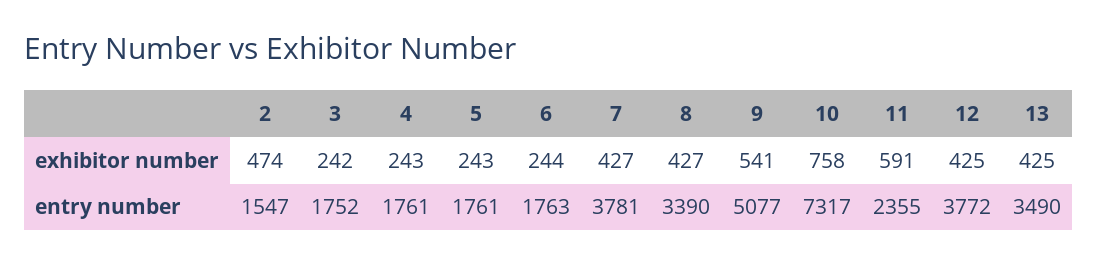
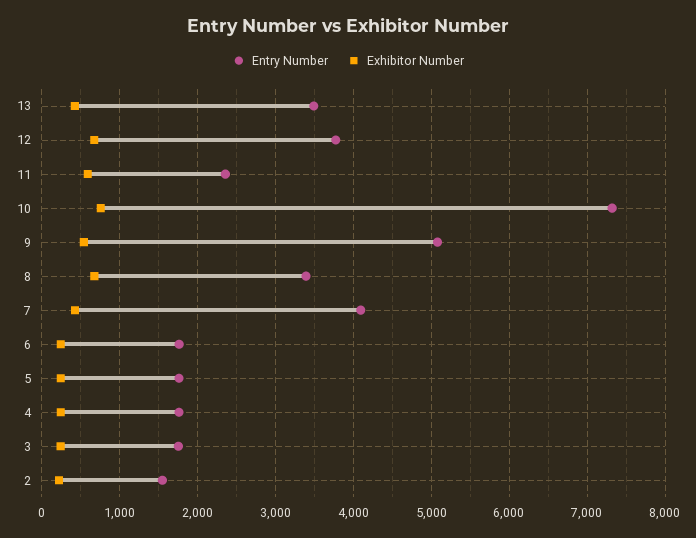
exhibitor number, 2: 474 -> 200
exhibitor number, 8: 427 -> 700
exhibitor number, 12: 425 -> 700
entry number, 7: 3781 -> 4100

